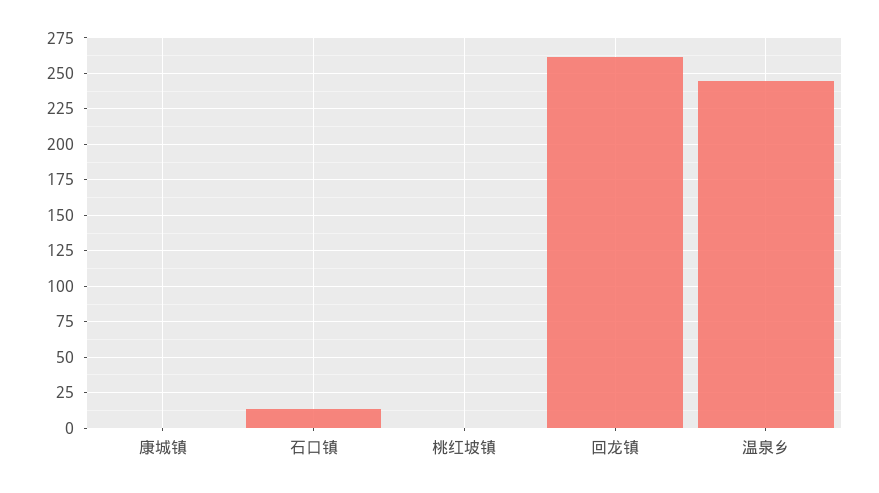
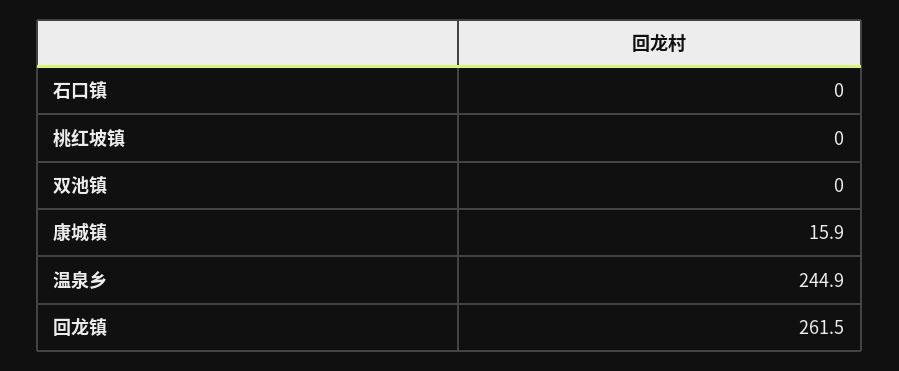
康城镇: 0 -> 15.9
石口镇: 15 -> 0
双池镇: none -> 0

